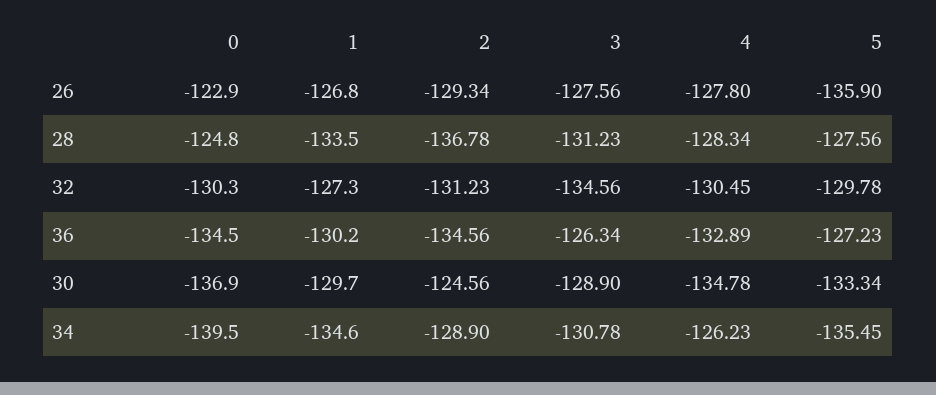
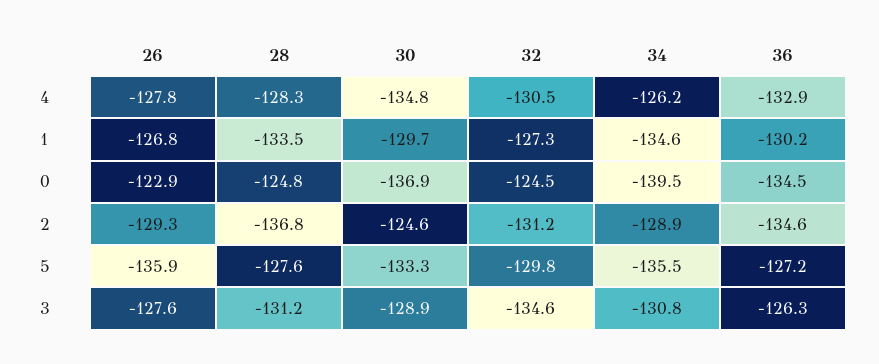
0, 32: -130.3 -> -124.5

